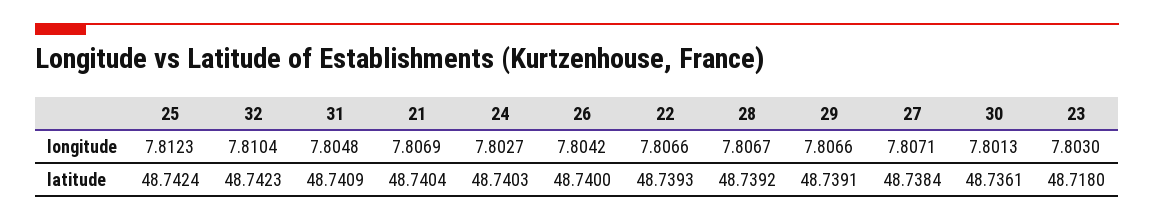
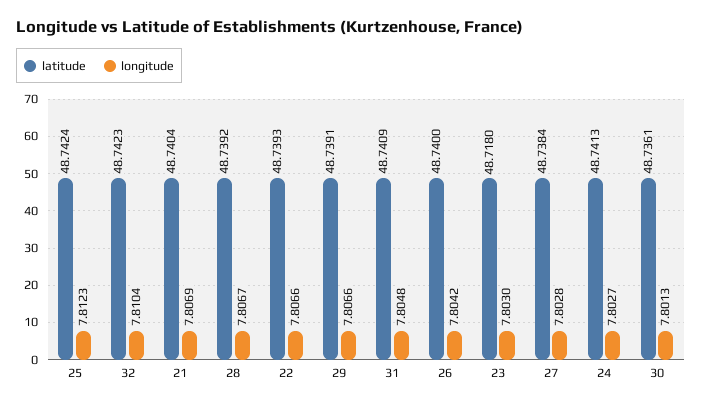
longitude, 27: 7.8071 -> 7.8028
latitude, 24: 48.7403 -> 48.7413

